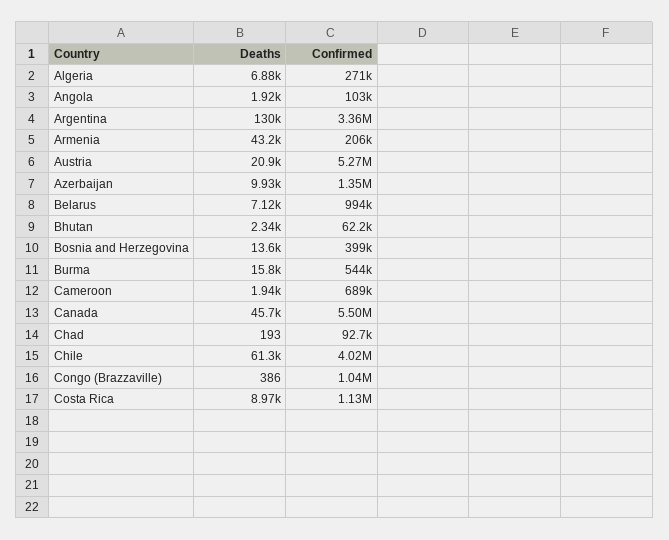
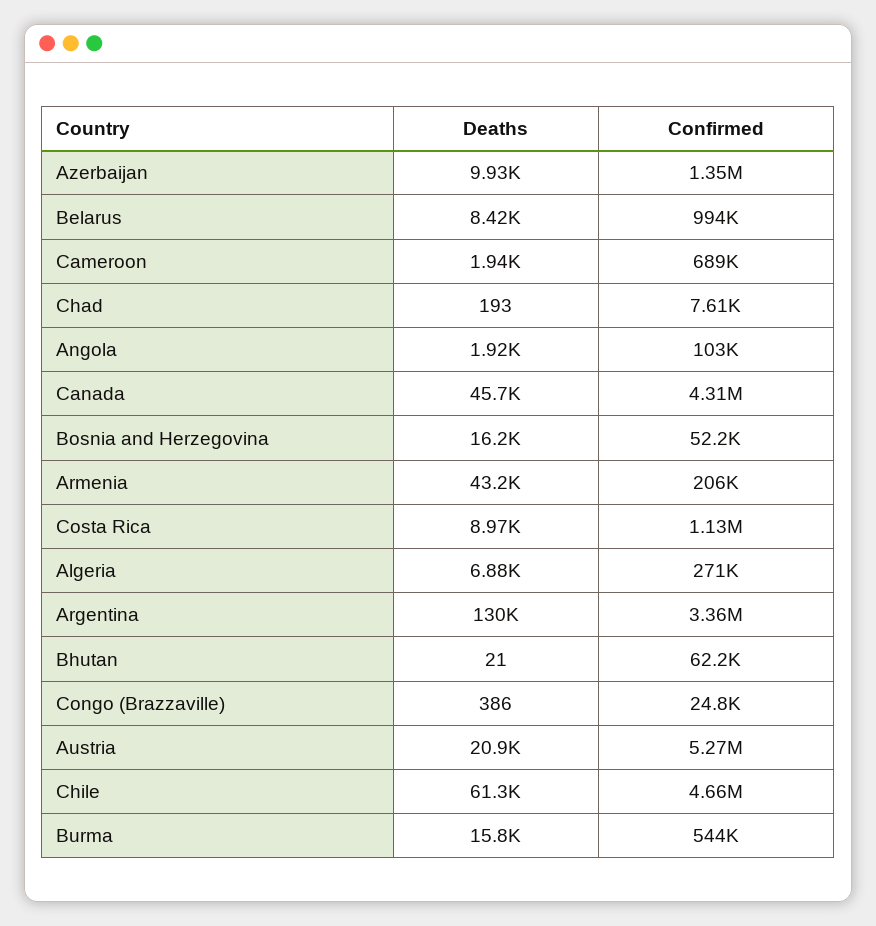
Deaths, Belarus: 7120 -> 8420
Deaths, Bhutan: 2340 -> 21
Deaths, Bosnia and Herzegovina: 13600 -> 16200
Confirmed, Bosnia and Herzegovina: 399000 -> 52200
Confirmed, Canada: 5500000 -> 4310000
Confirmed, Chad: 92700 -> 7610
Confirmed, Chile: 4020000 -> 4660000
Confirmed, Congo (Brazzaville): 1040000 -> 24800

